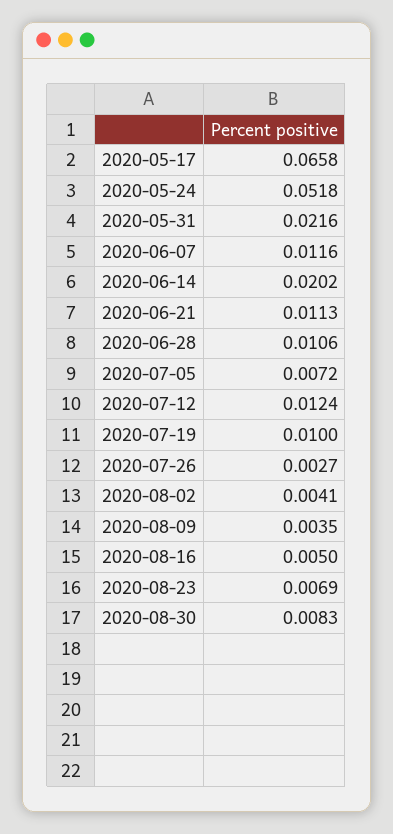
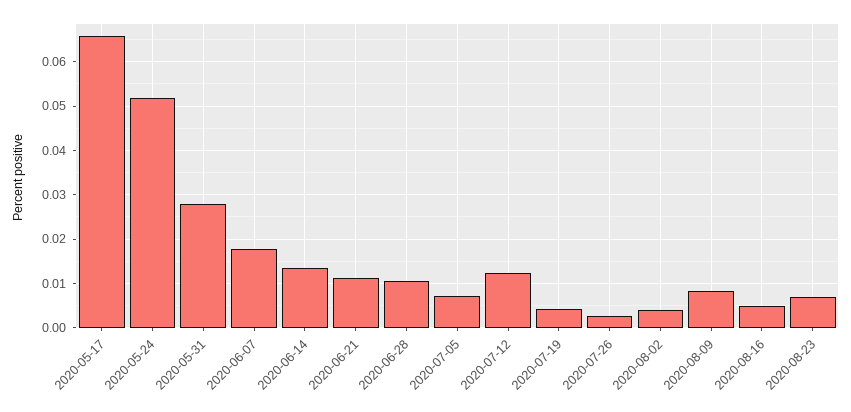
2020-05-31: 0.0216 -> 0.028
2020-06-07: 0.0116 -> 0.018
2020-06-14: 0.0202 -> 0.014
2020-07-19: 0.01 -> 0.004
2020-08-09: 0.0035 -> 0.008
2020-08-30: 0.0083 -> none

